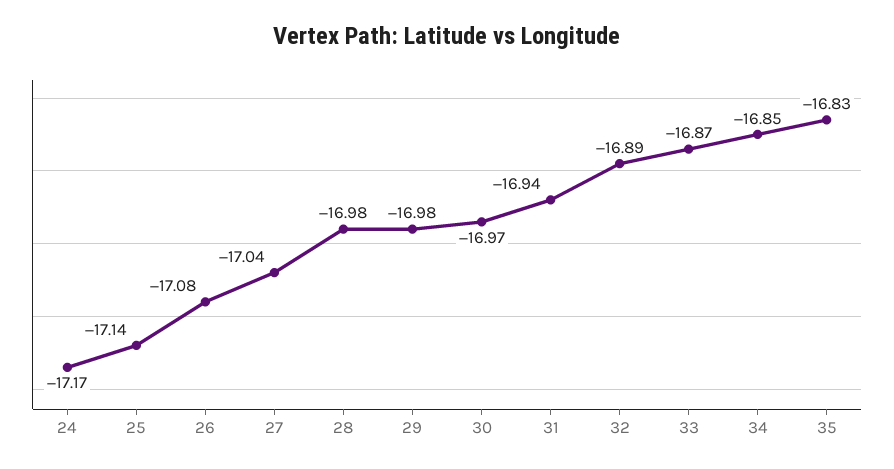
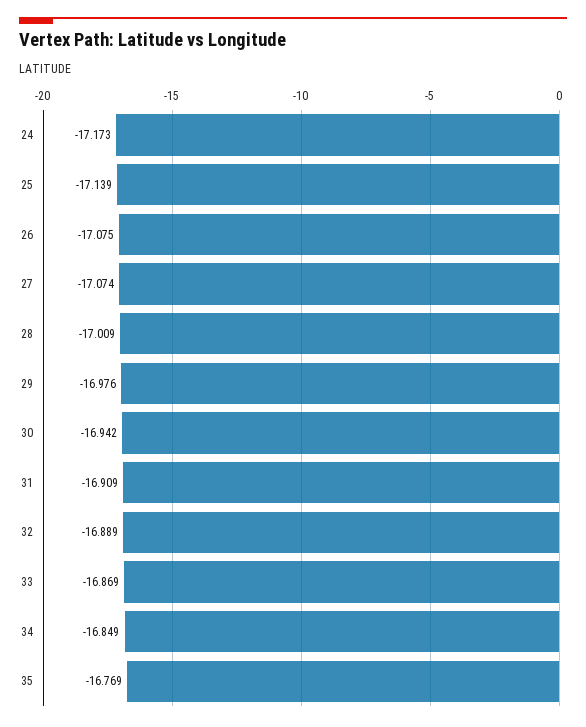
27: -17.04 -> -17.074
28: -16.98 -> -17.009
30: -16.97 -> -16.942
31: -16.94 -> -16.909
35: -16.83 -> -16.769

